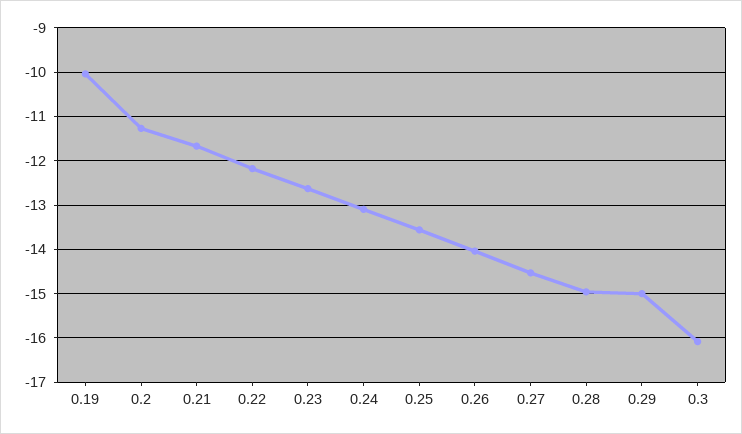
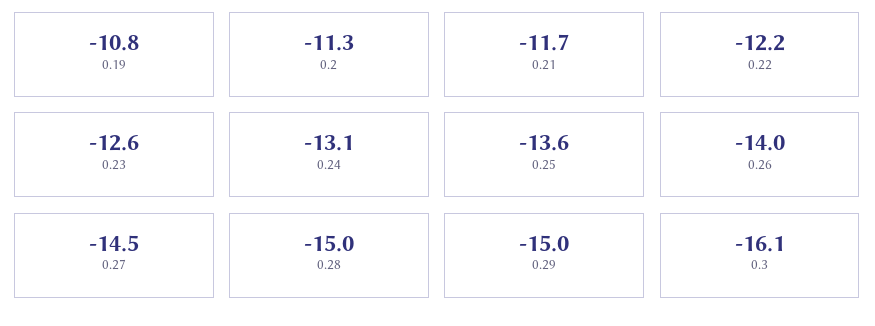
0.19: -10 -> -10.8

